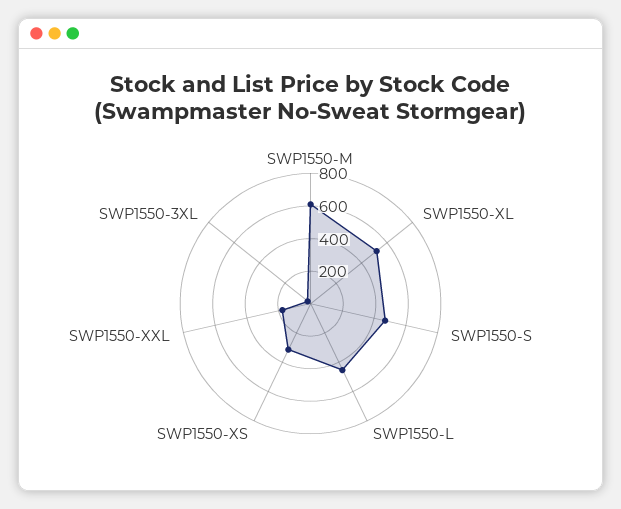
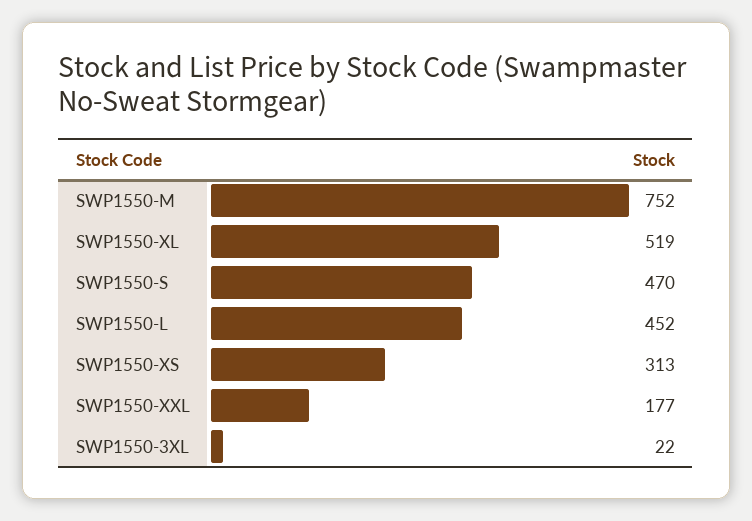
SWP1550-M: 600 -> 752

